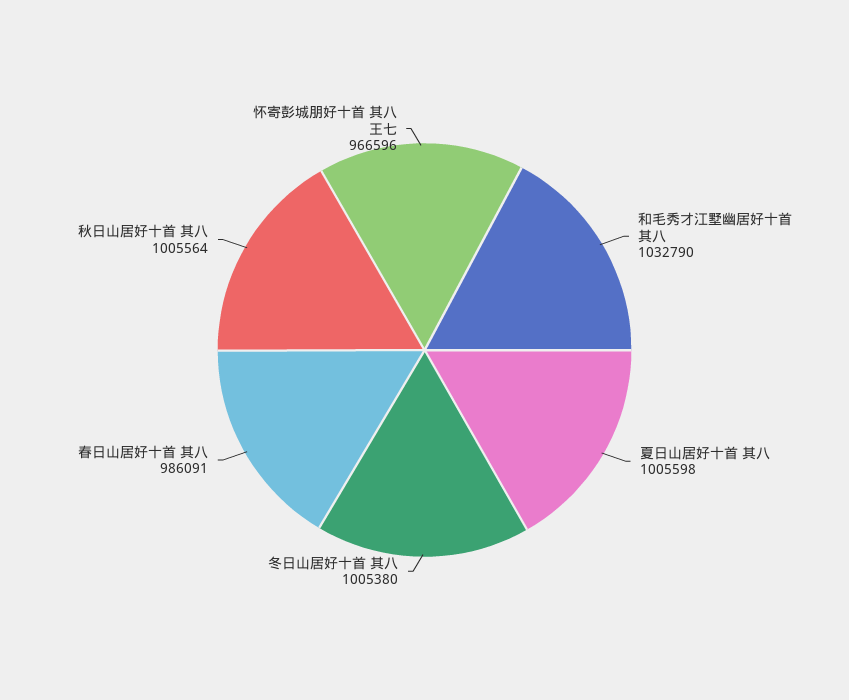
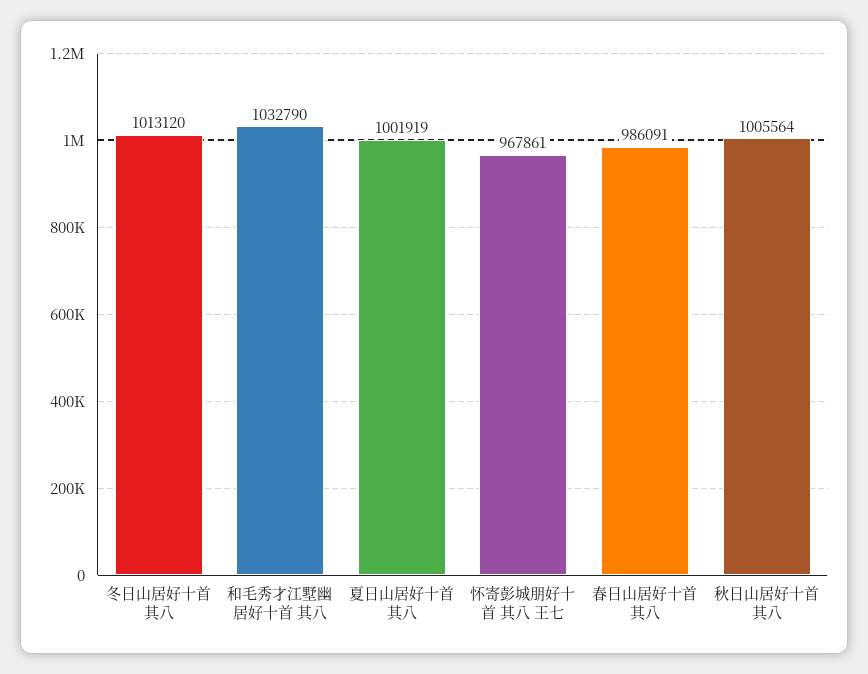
夏日山居好十首 其八: 1005598 -> 1001919
冬日山居好十首 其八: 1005380 -> 1013120
怀寄彭城朋好十首 其八 王七: 966596 -> 967861

